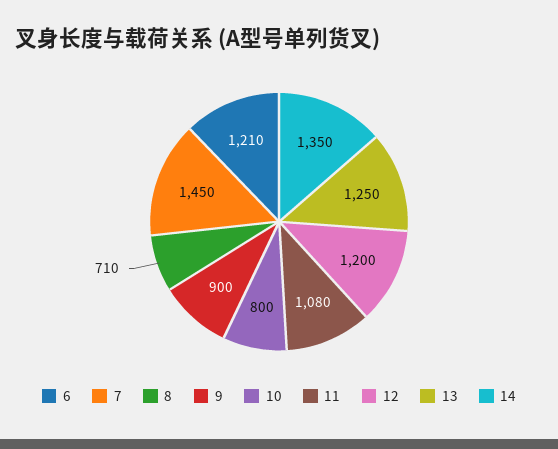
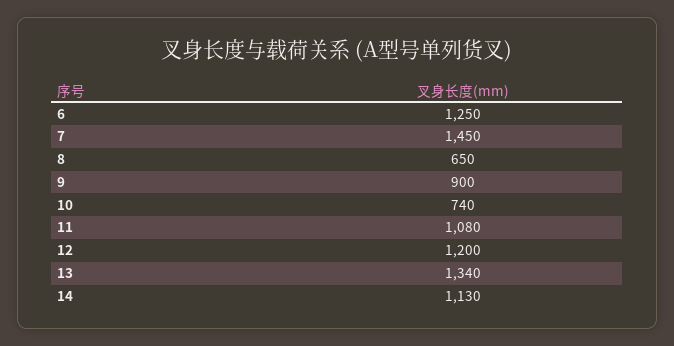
6: 1210 -> 1250
8: 710 -> 650
10: 800 -> 740
13: 1250 -> 1340
14: 1350 -> 1130

